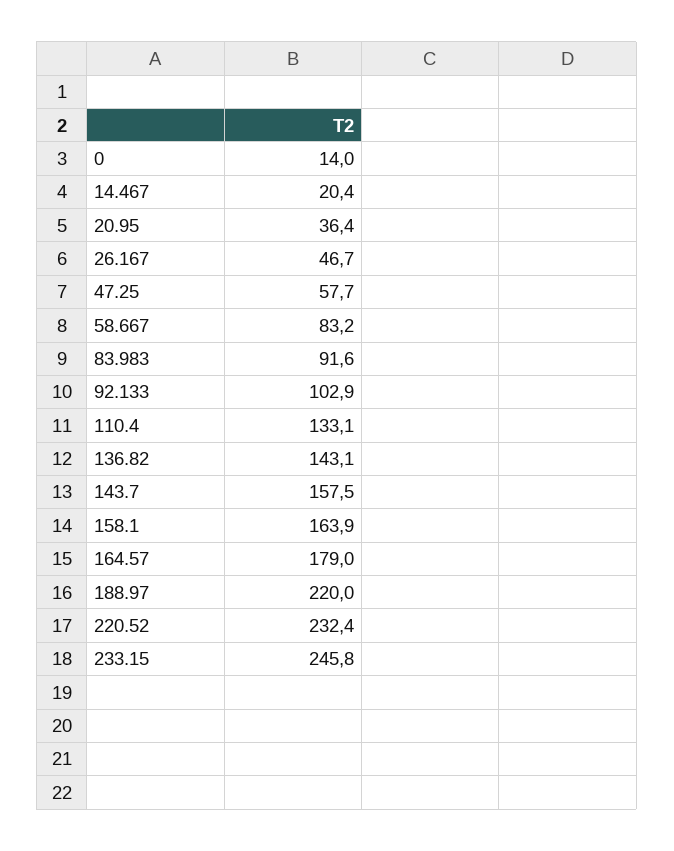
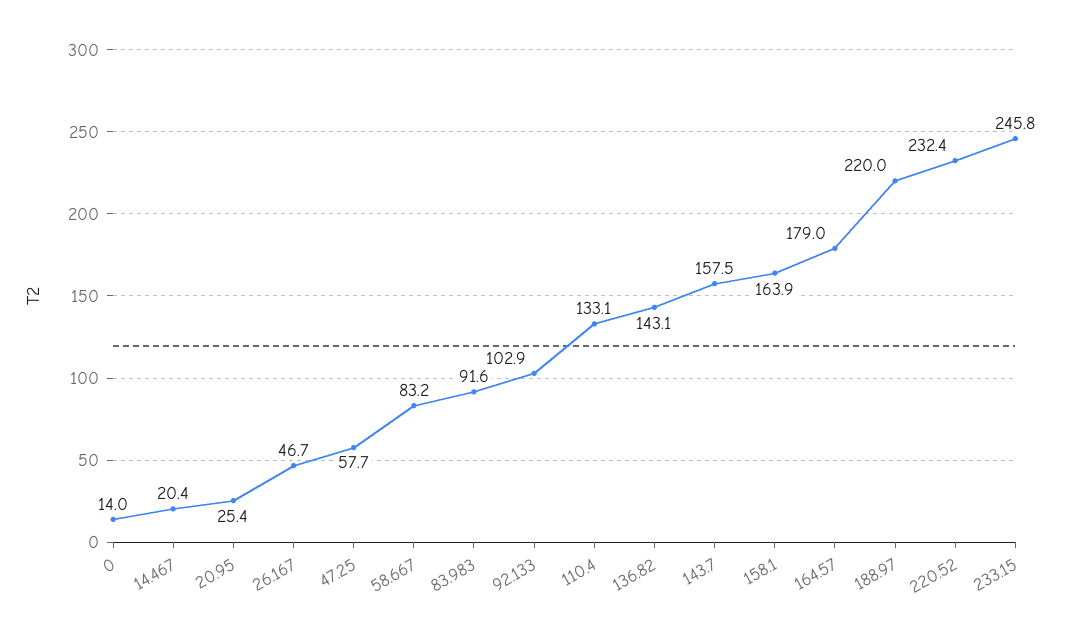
20.95: 36.4 -> 25.4

